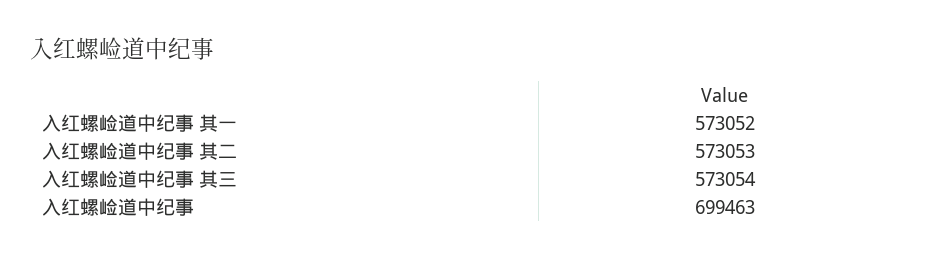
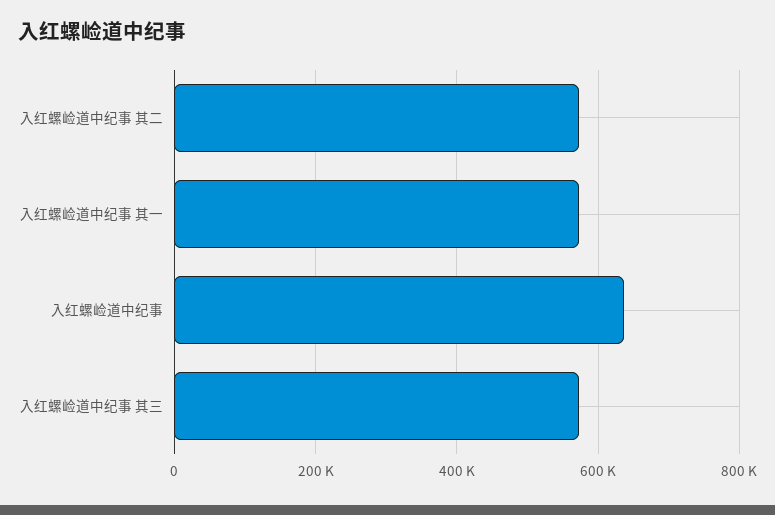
入红螺崄道中纪事: 699463 -> 640000

